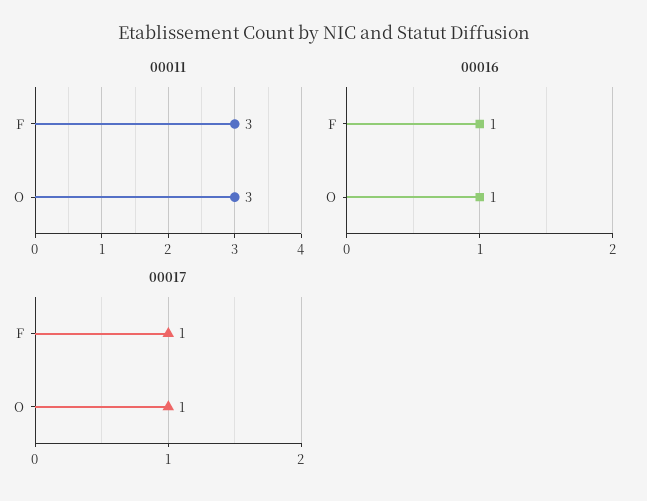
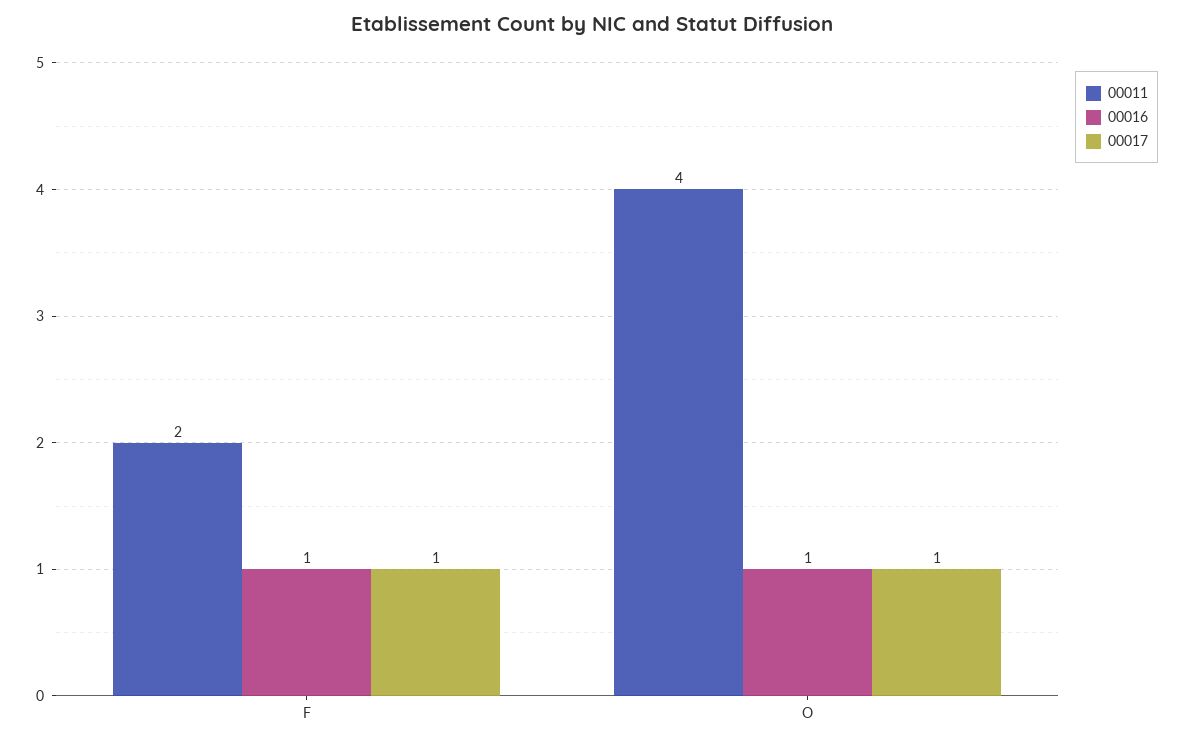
00011, F: 3 -> 2
00011, O: 3 -> 4

